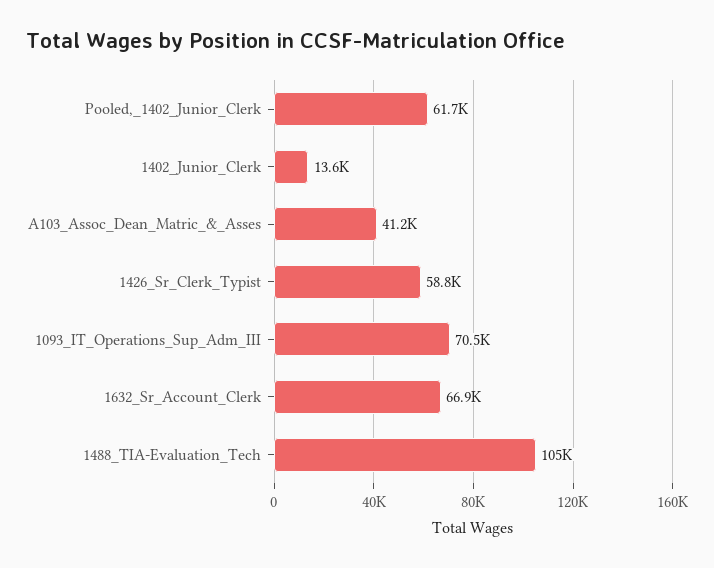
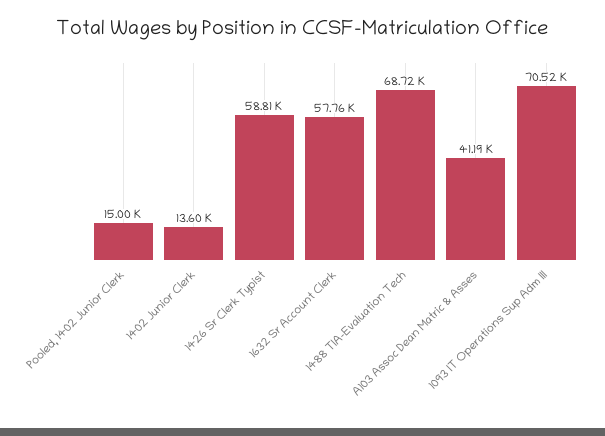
Pooled,_1402_Junior_Clerk: 61700 -> 15000
1632_Sr_Account_Clerk: 66900 -> 57760
1488_TIA-Evaluation_Tech: 105000 -> 68720

